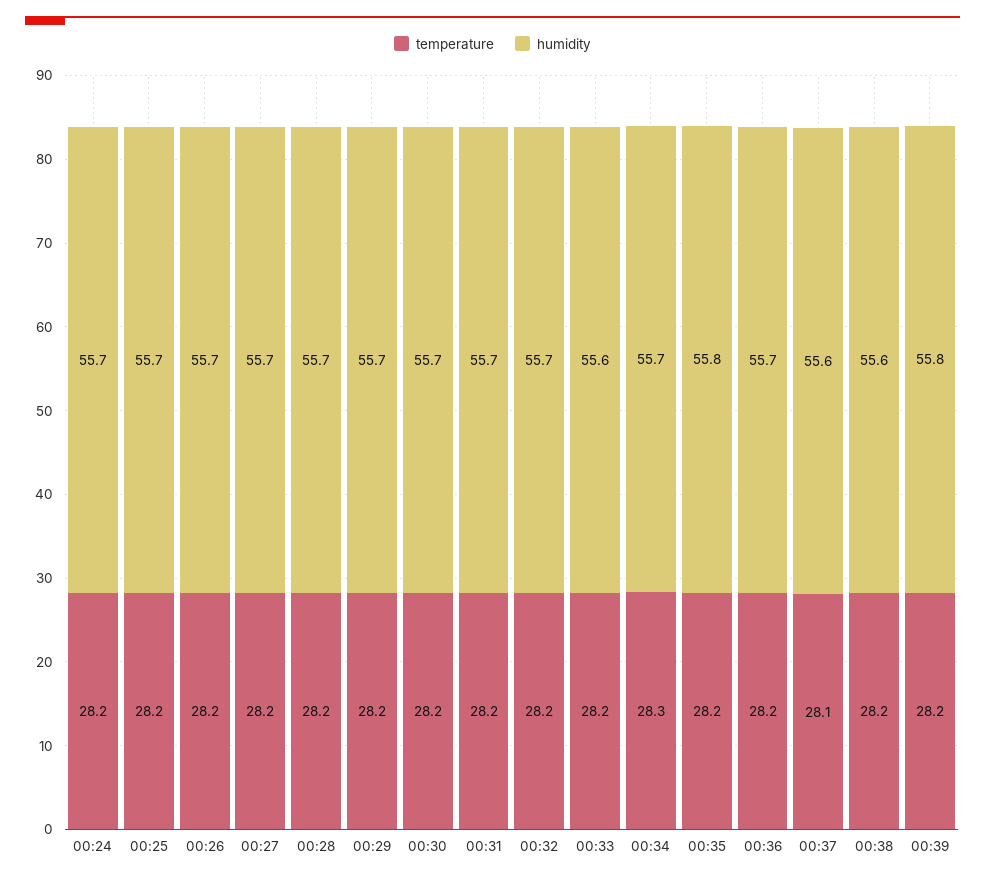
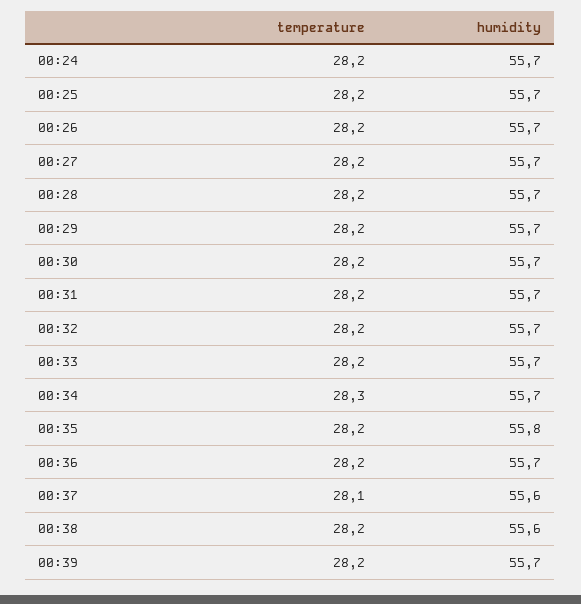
humidity, 00:33: 55.6 -> 55.7
humidity, 00:39: 55.8 -> 55.7

